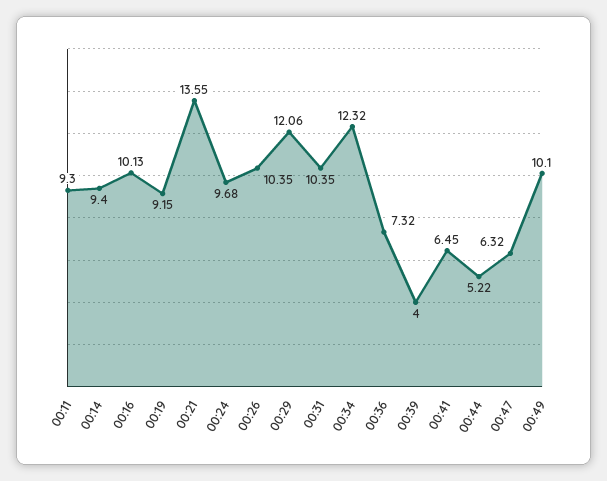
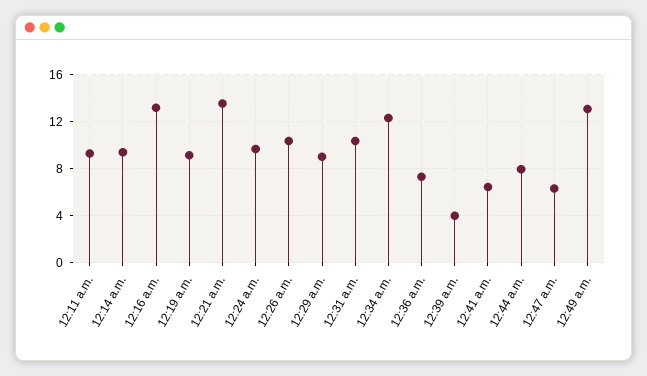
00:16: 10.13 -> 13
00:29: 12.06 -> 9
00:44: 5.22 -> 8
00:49: 10.1 -> 13

